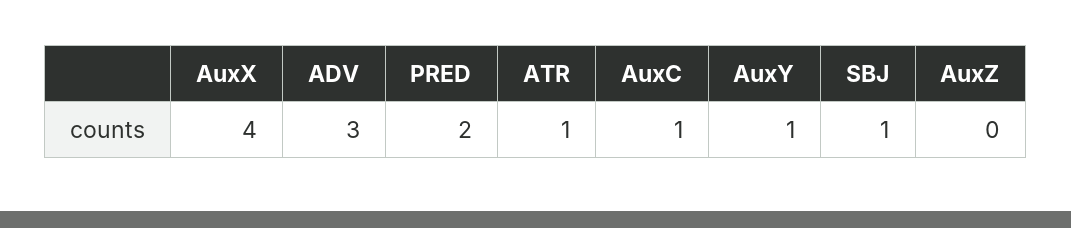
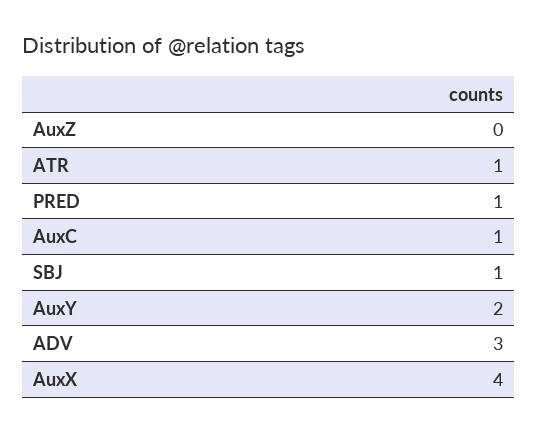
PRED: 2 -> 1
AuxY: 1 -> 2

